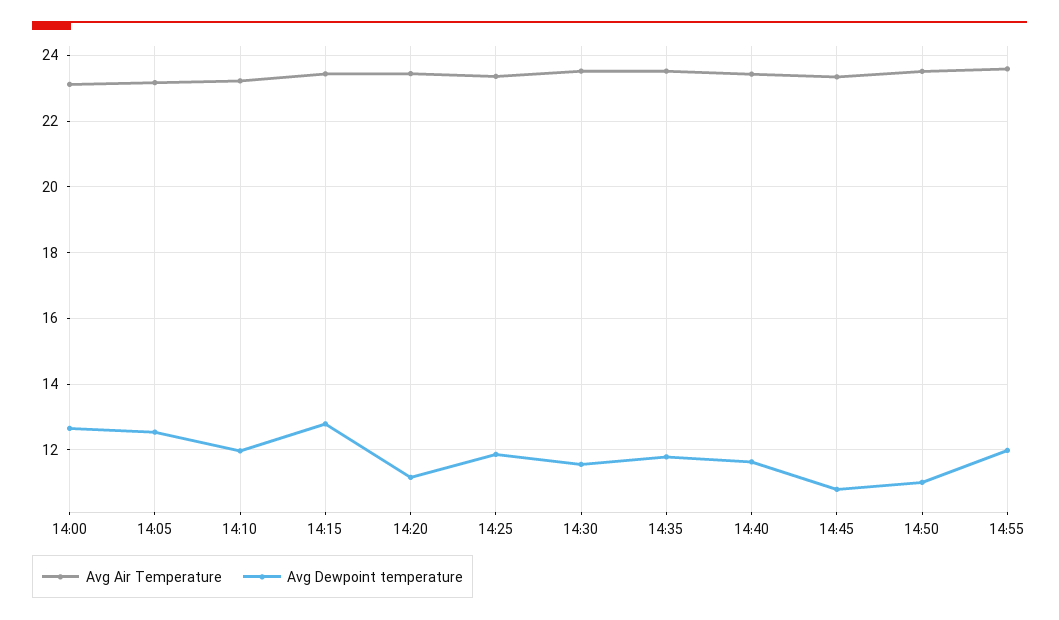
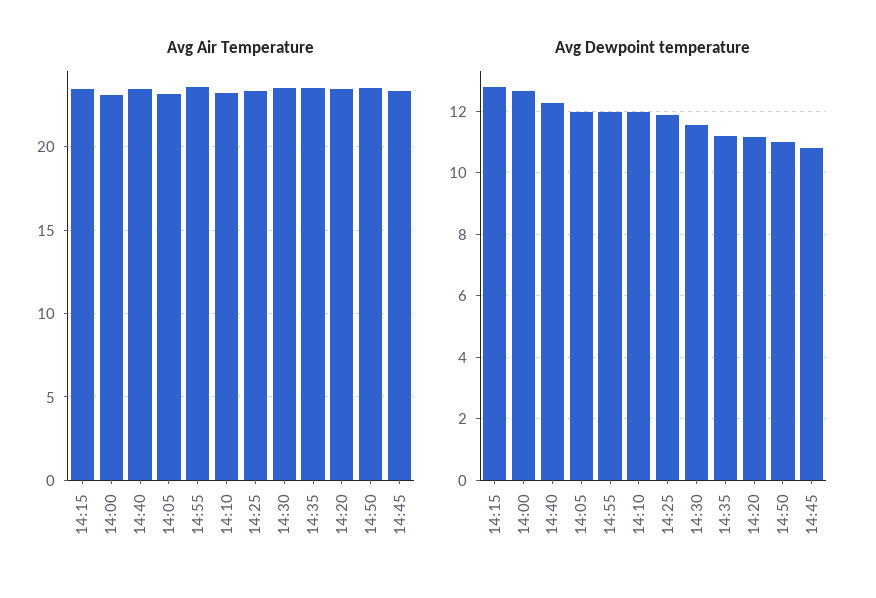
Avg Dewpoint temperature, 14:05: 12.6 -> 12
Avg Dewpoint temperature, 14:35: 11.8 -> 11.2
Avg Dewpoint temperature, 14:40: 11.6 -> 12.2

